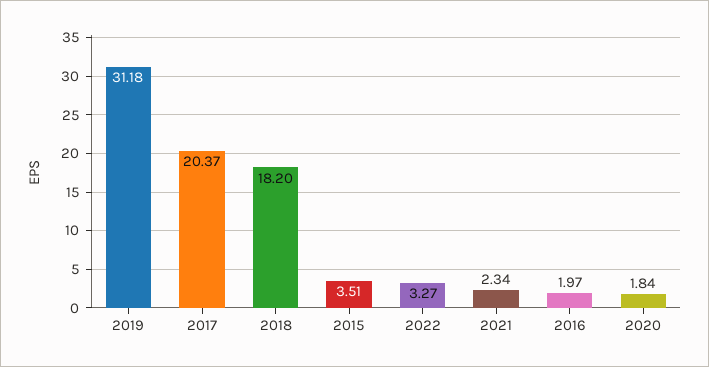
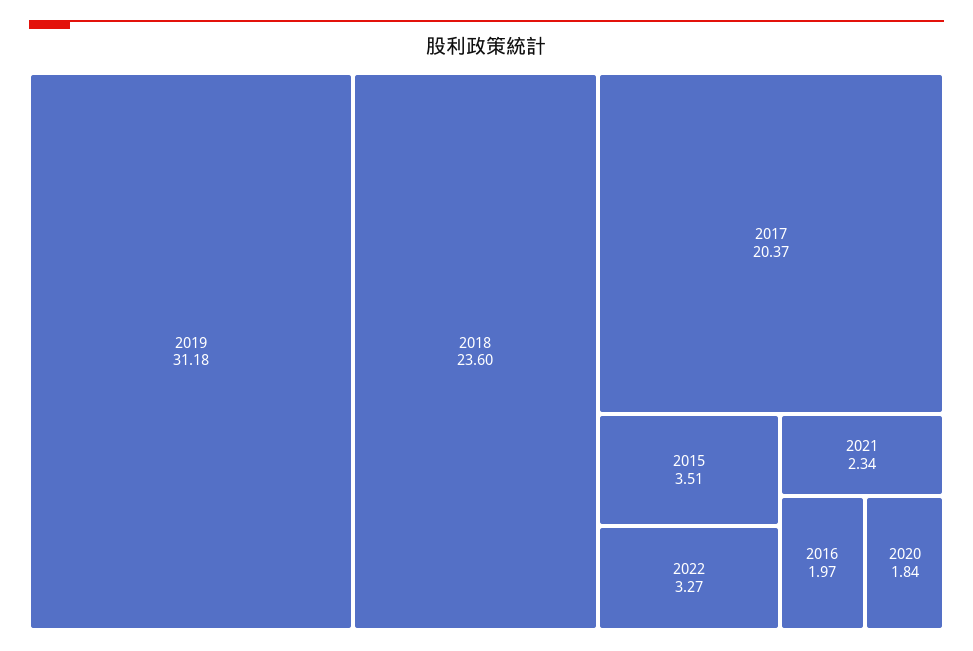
2018: 18.2 -> 23.6

